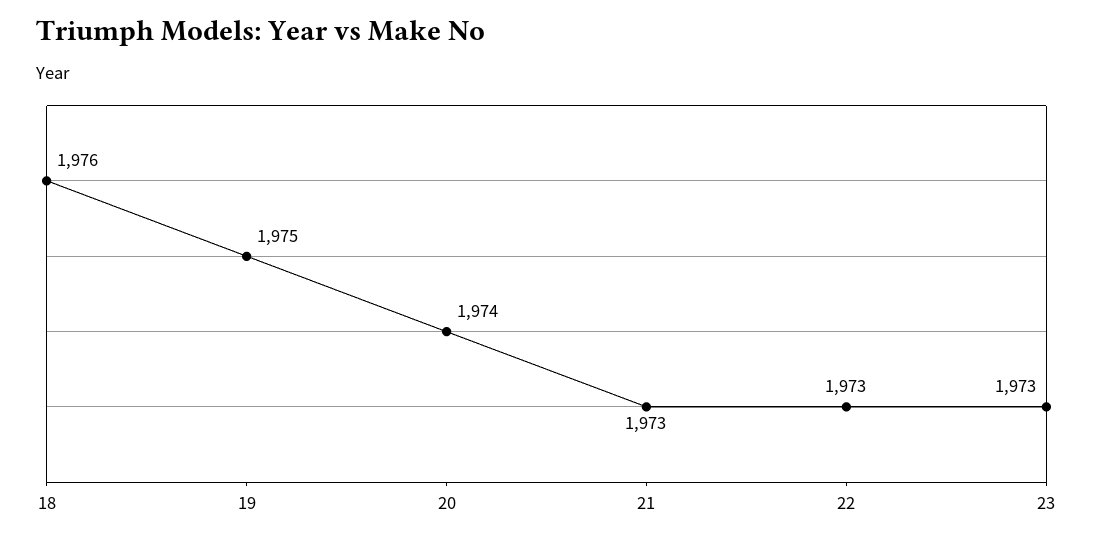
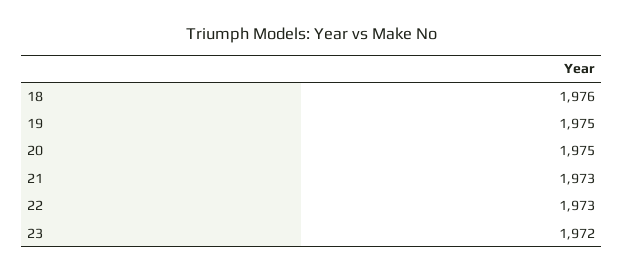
20: 1974 -> 1975
23: 1973 -> 1972

